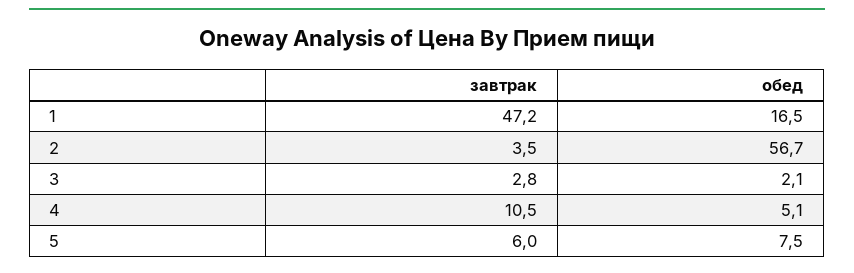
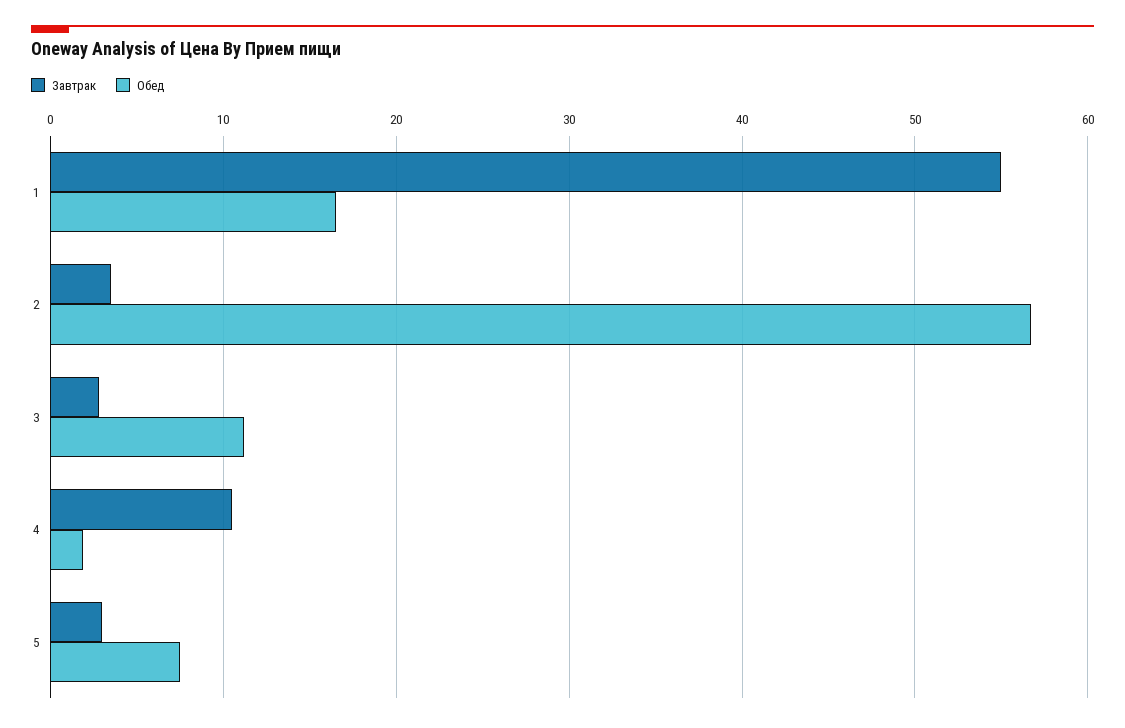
завтрак, 1: 47.2 -> 55
обед, 3: 2.1 -> 11
обед, 4: 5.1 -> 2
завтрак, 5: 6 -> 3

